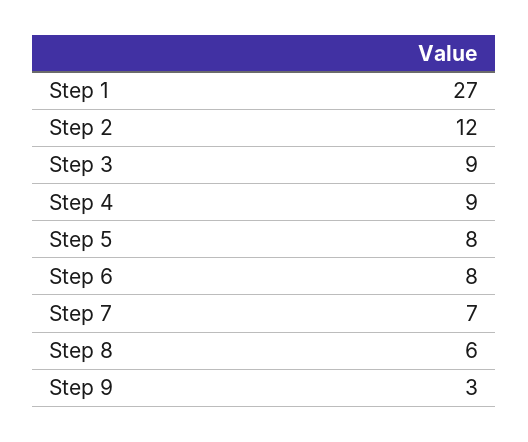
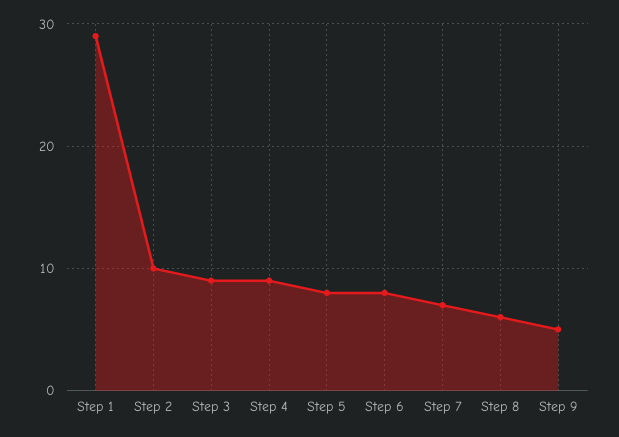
Step 1: 27 -> 29
Step 2: 12 -> 10
Step 9: 3 -> 5

